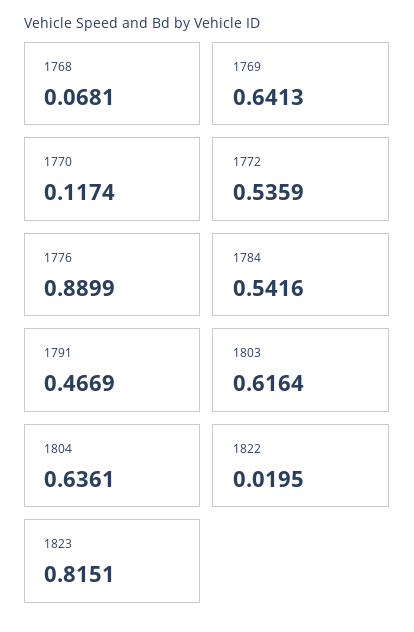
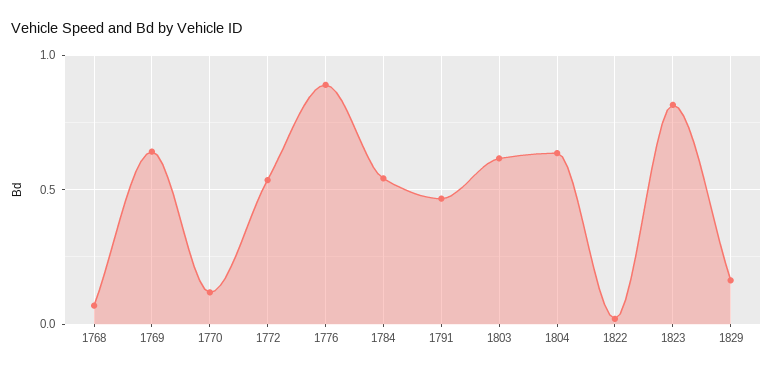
1829: none -> 0.15

